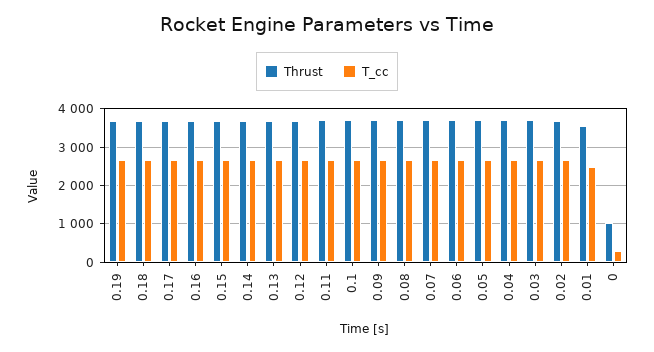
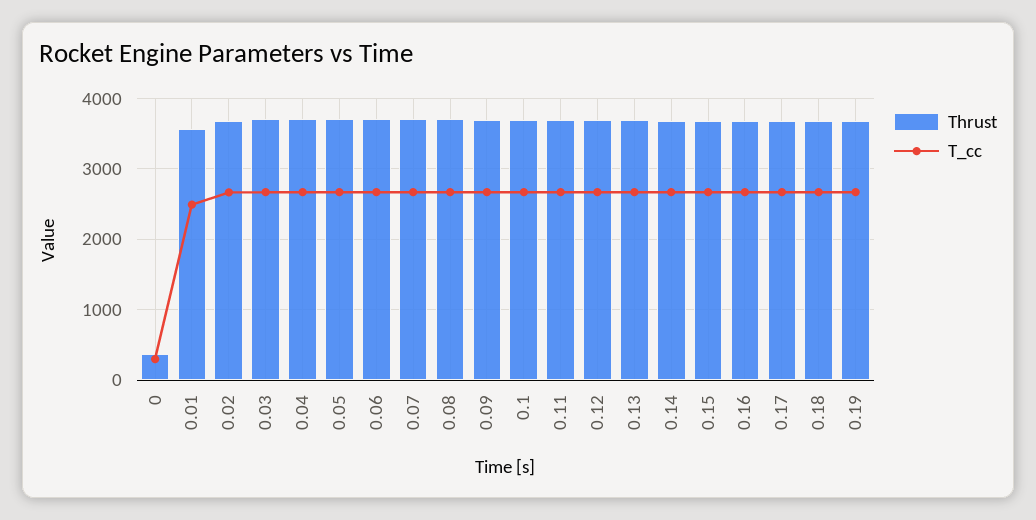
Thrust, 0: 1000 -> 400

